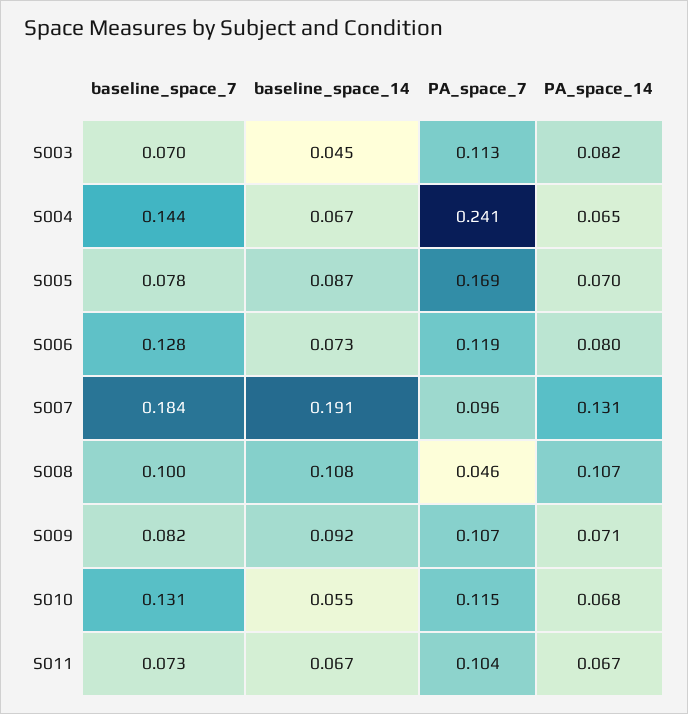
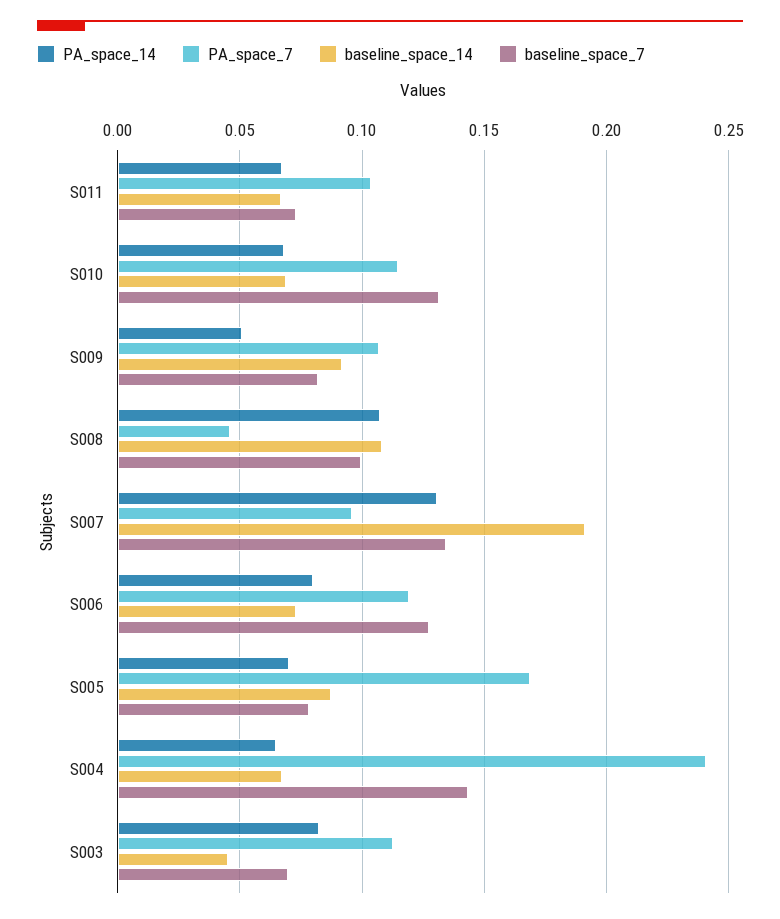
baseline_space_7, S007: 0.184 -> 0.135
PA_space_14, S009: 0.071 -> 0.05
baseline_space_14, S010: 0.055 -> 0.07

